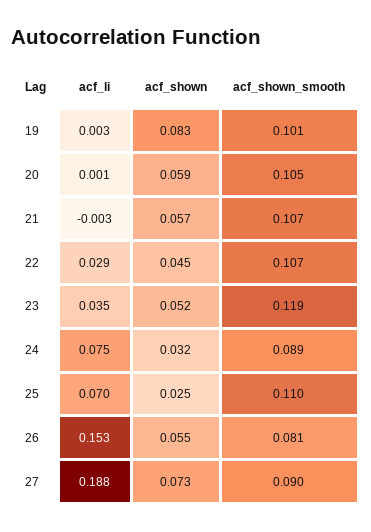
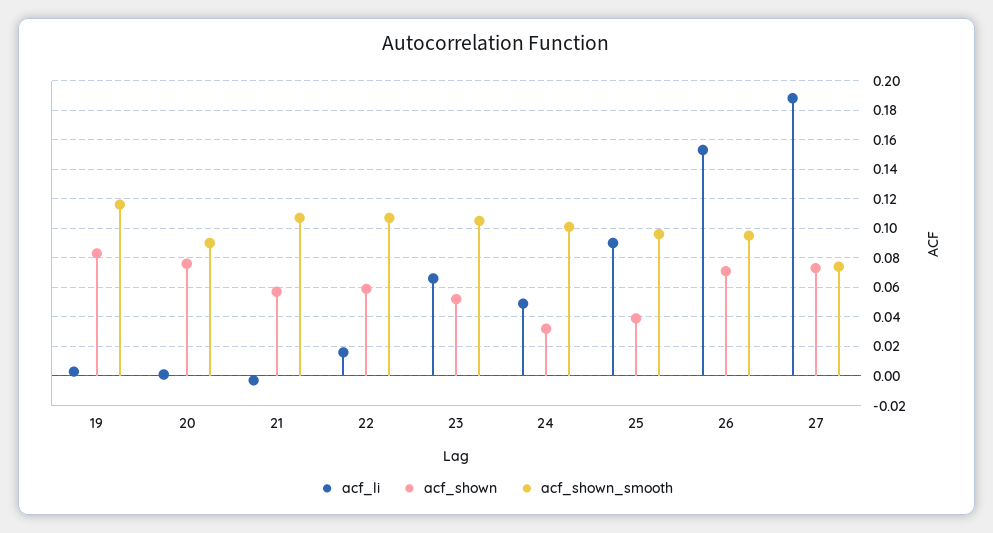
acf_shown_smooth, 19: 0.101 -> 0.115
acf_shown, 20: 0.059 -> 0.075
acf_shown_smooth, 20: 0.105 -> 0.09
acf_li, 22: 0.029 -> 0.015
acf_shown, 22: 0.045 -> 0.06
acf_li, 23: 0.035 -> 0.065
acf_shown_smooth, 23: 0.119 -> 0.105
acf_li, 24: 0.075 -> 0.05
acf_shown_smooth, 24: 0.089 -> 0.1
acf_li, 25: 0.07 -> 0.09
acf_shown, 25: 0.025 -> 0.04
acf_shown_smooth, 25: 0.11 -> 0.095
acf_shown, 26: 0.055 -> 0.07
acf_shown_smooth, 26: 0.081 -> 0.095
acf_shown_smooth, 27: 0.09 -> 0.075

